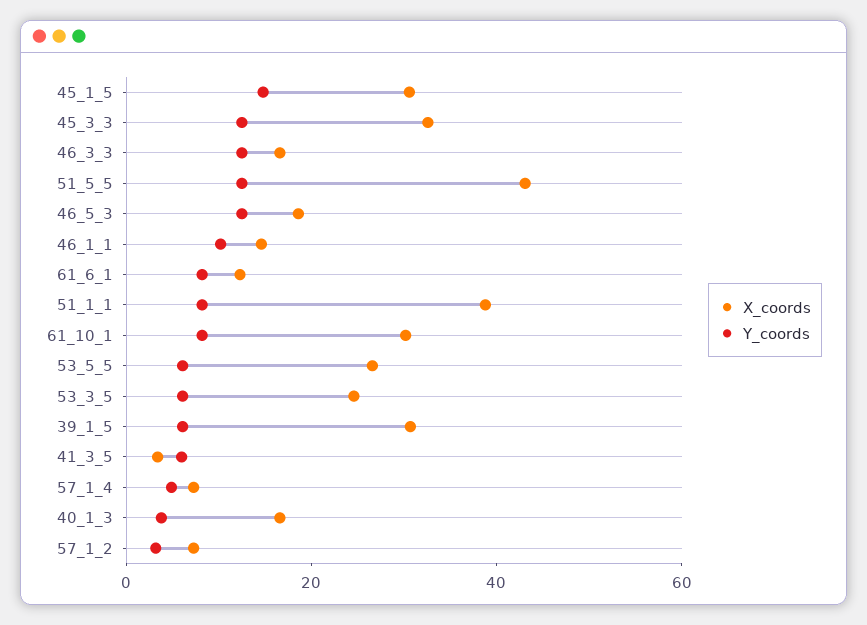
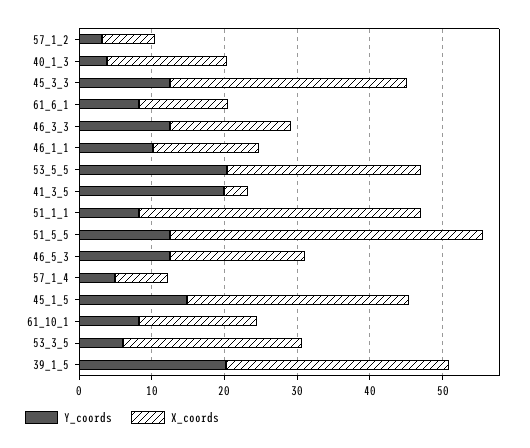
X_coords, 61_10_1: 30 -> 16
Y_coords, 53_5_5: 5 -> 20
Y_coords, 39_1_5: 5 -> 20
Y_coords, 41_3_5: 5 -> 20

